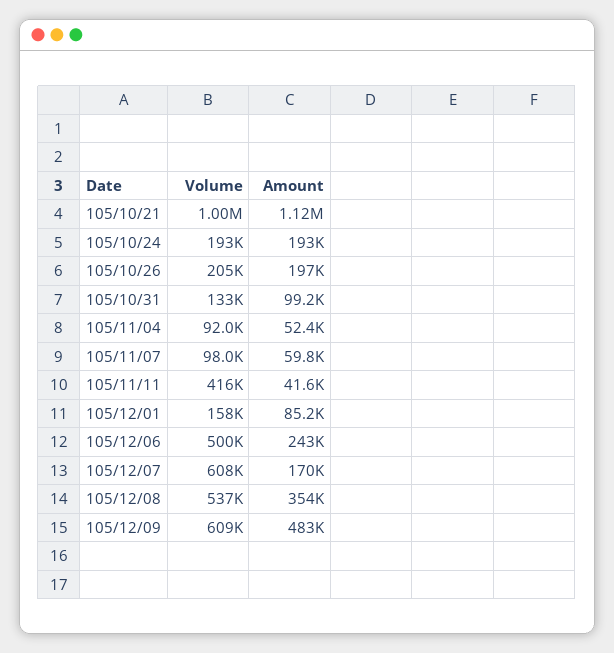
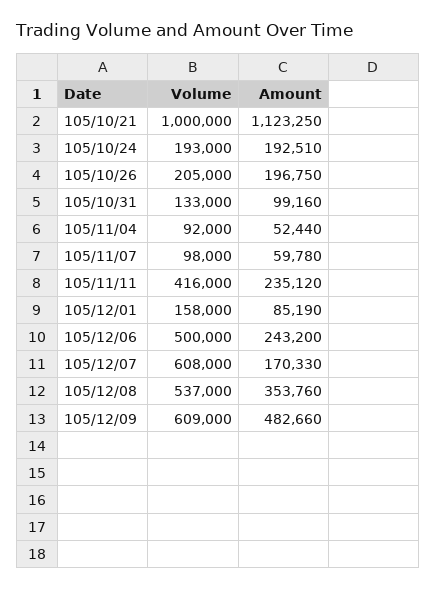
Amount, 105/11/11: 41600 -> 235120

